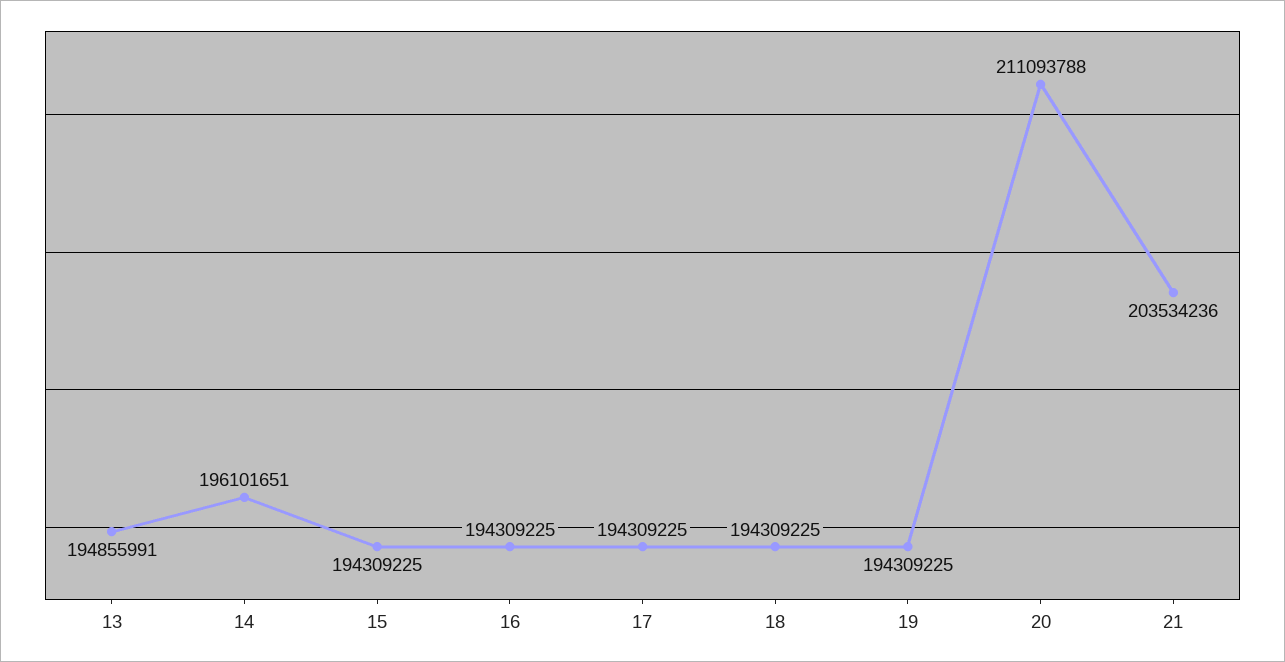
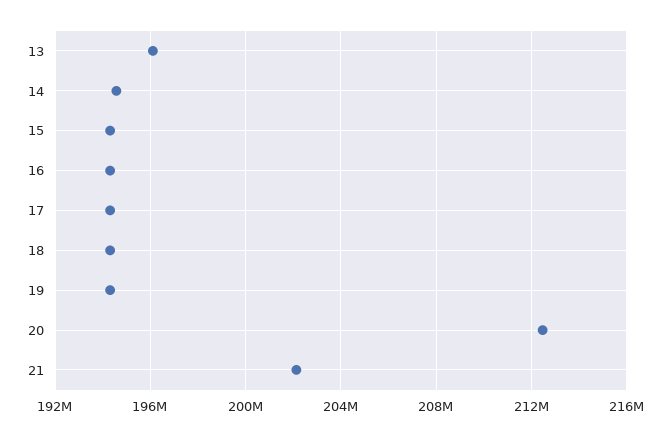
13: 194855991 -> 196000000
14: 196101651 -> 194500000
20: 211093788 -> 212500000
21: 203534236 -> 202000000

